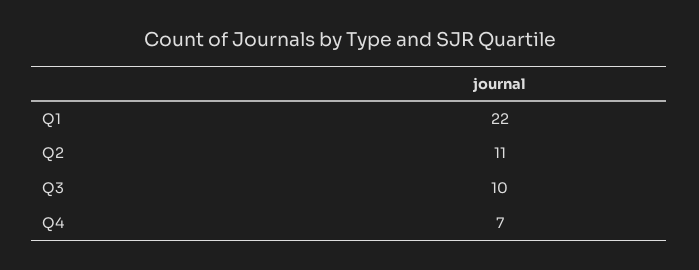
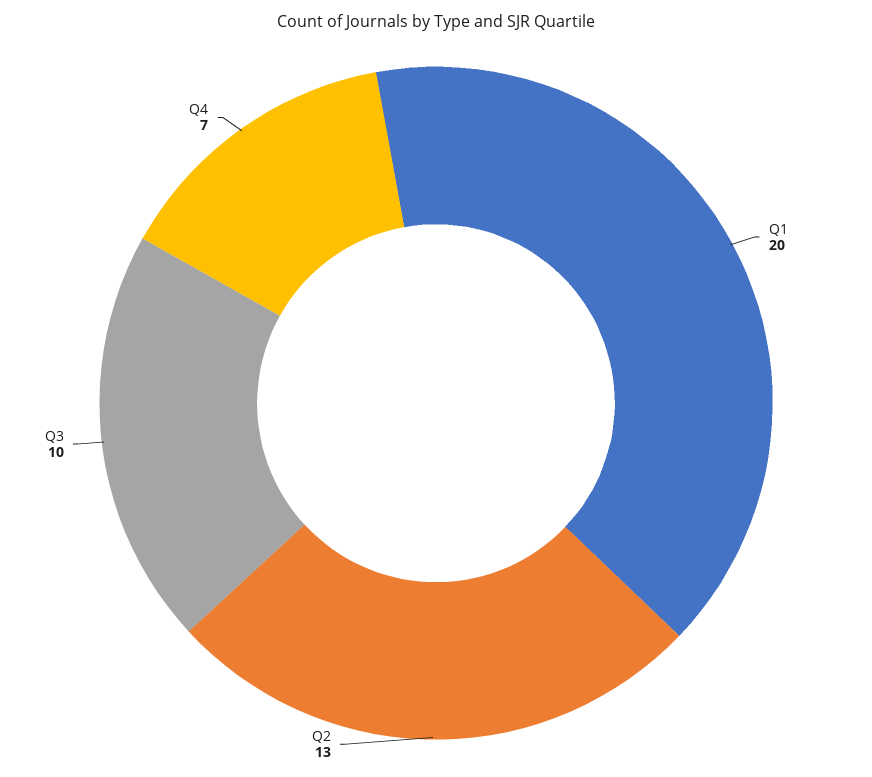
Q1: 22 -> 20
Q2: 11 -> 13

